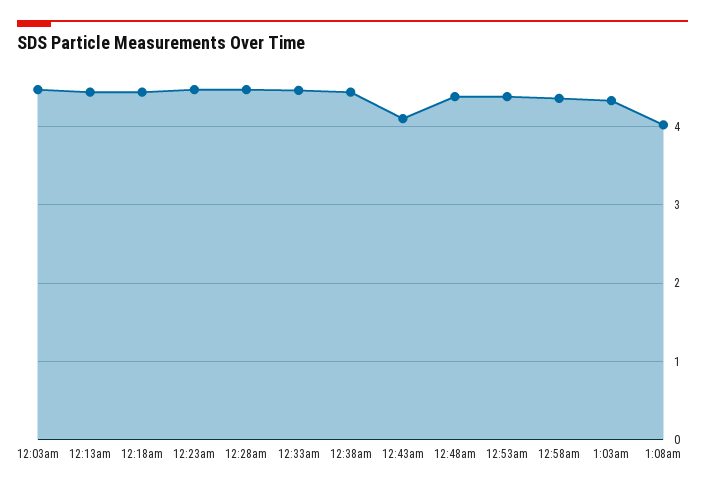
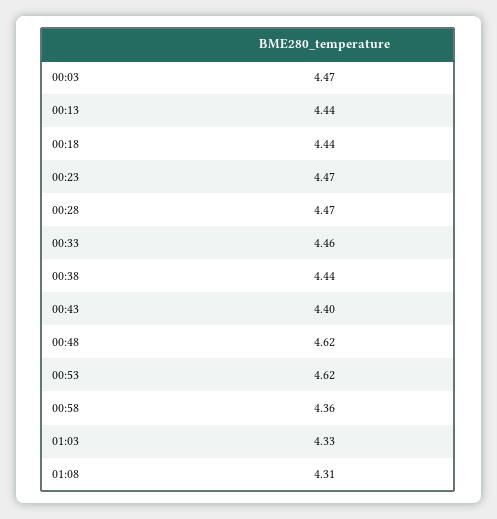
12:43am: 4.1 -> 4.4
12:48am: 4.4 -> 4.62
12:53am: 4.4 -> 4.62
1:08am: 4 -> 4.31

